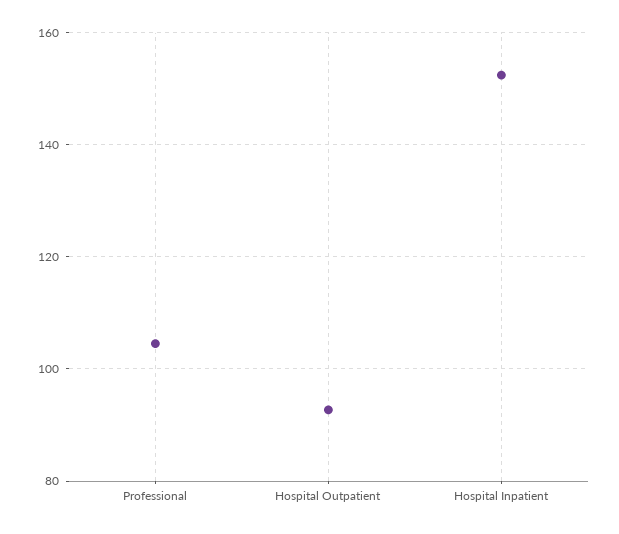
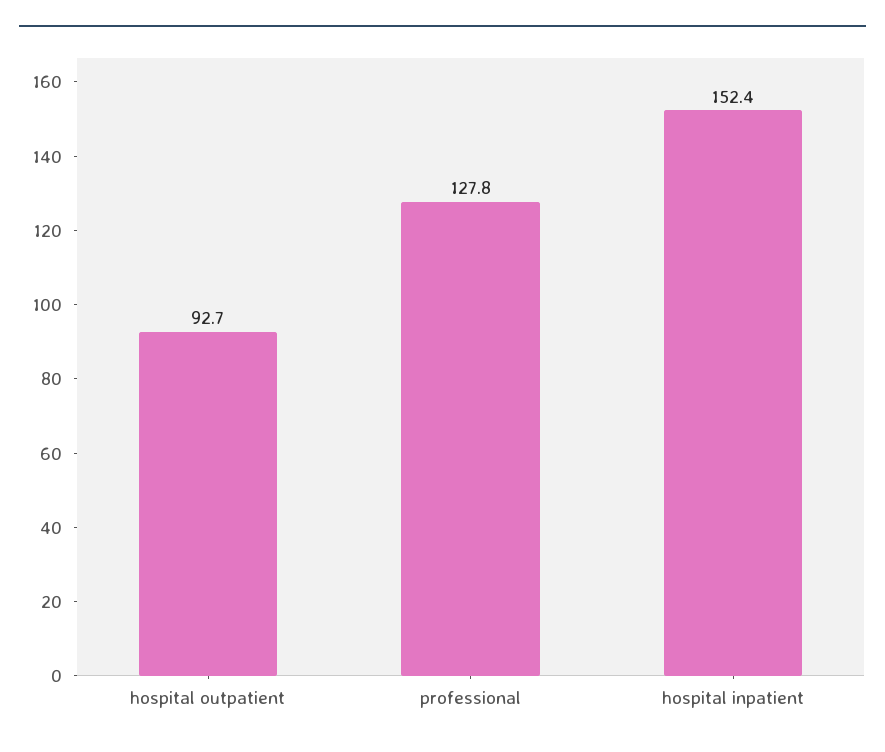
Professional: 104 -> 127.8

